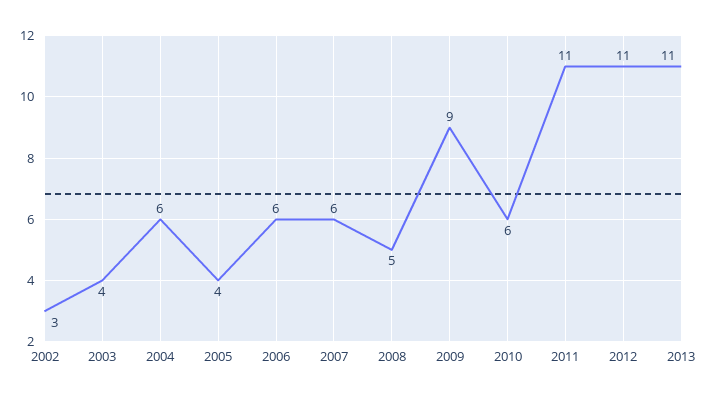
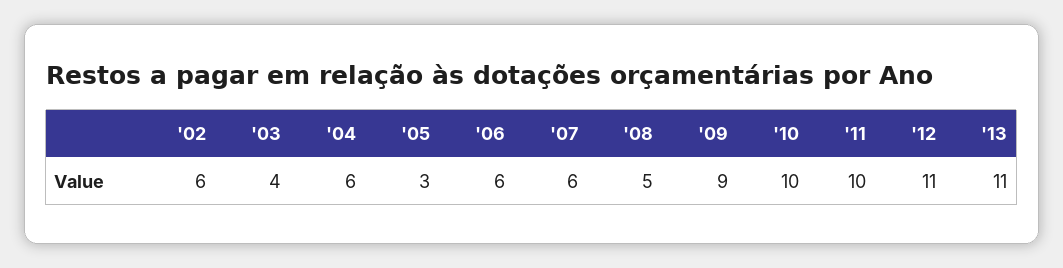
2002: 3 -> 6
2005: 4 -> 3
2010: 6 -> 10
2011: 11 -> 10

